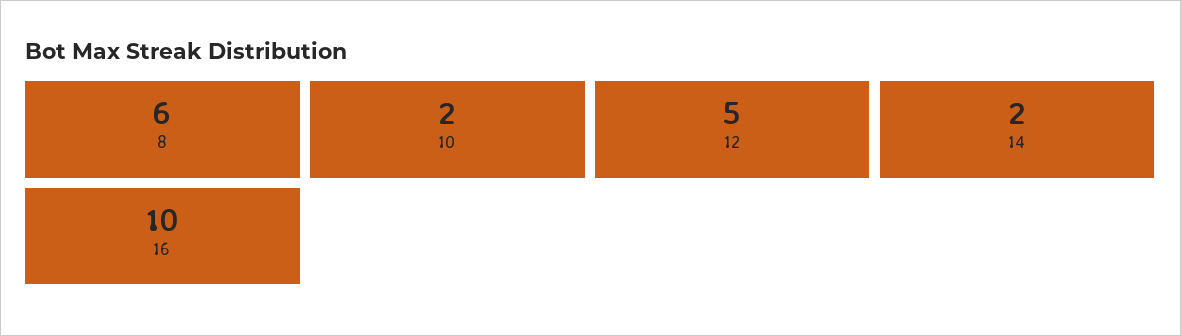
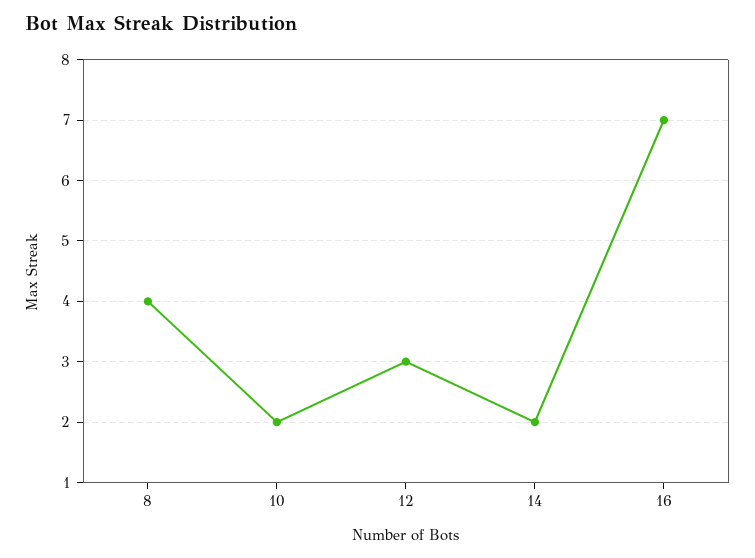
8: 6 -> 4
12: 5 -> 3
16: 10 -> 7

